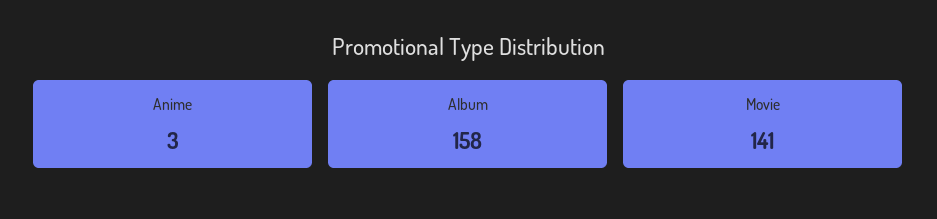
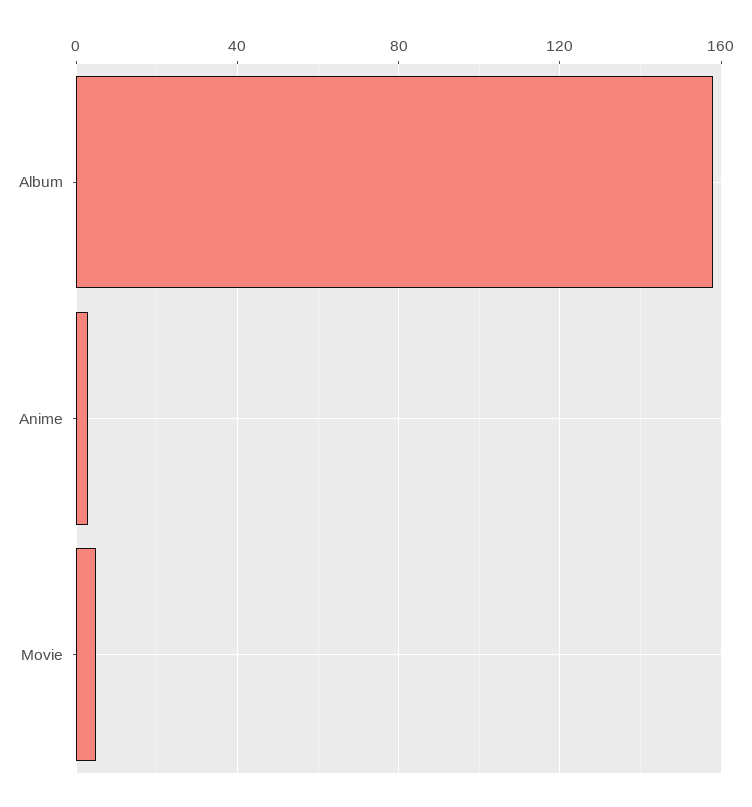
Movie: 141 -> 5

